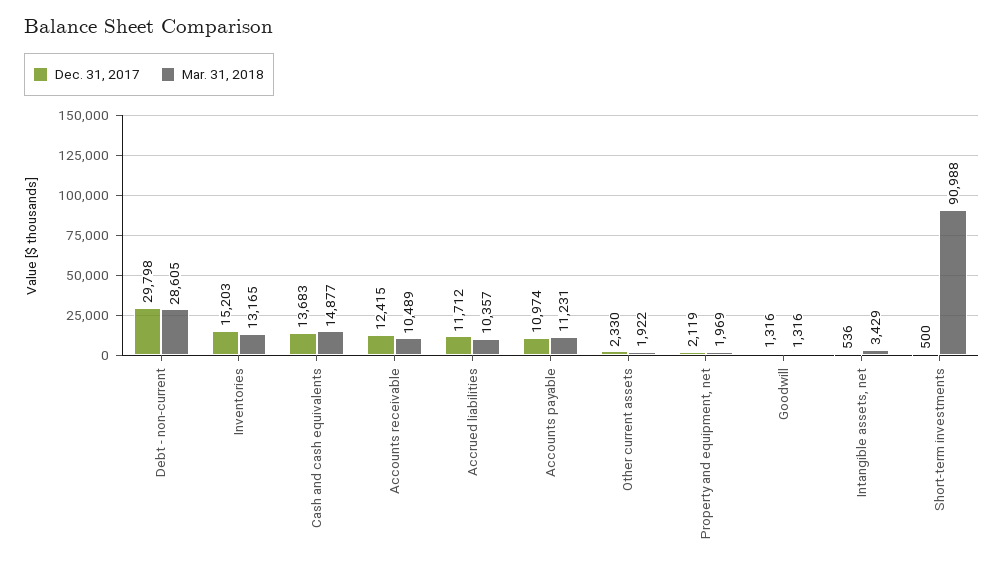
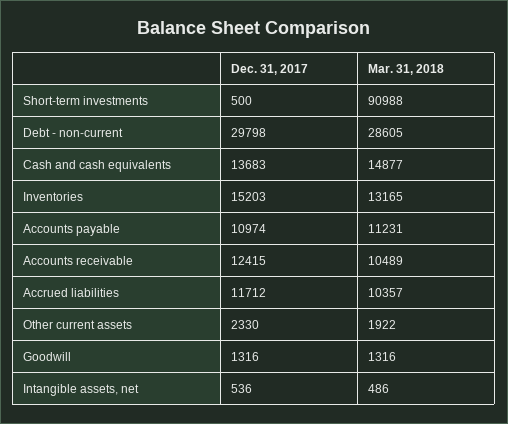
Dec. 31, 2017, Property and equipment, net: 2119 -> none
Mar. 31, 2018, Property and equipment, net: 1969 -> none
Mar. 31, 2018, Intangible assets, net: 3429 -> 486

